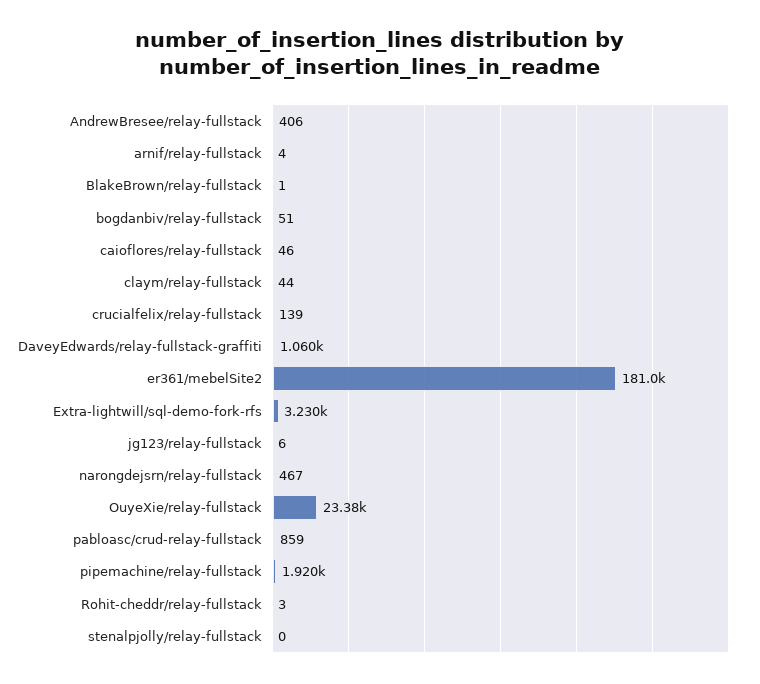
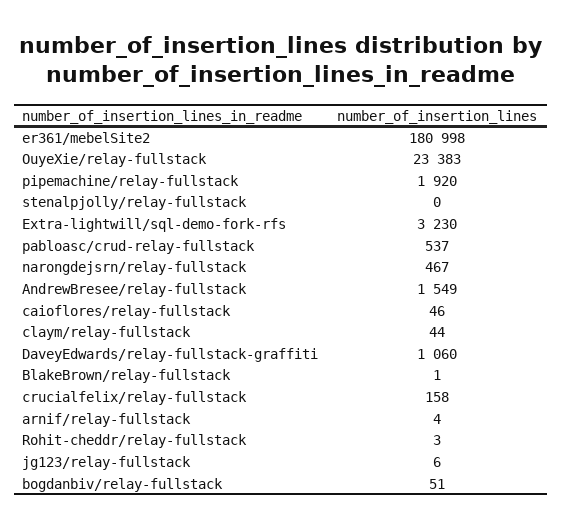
AndrewBresee/relay-fullstack: 406 -> 1549
crucialfelix/relay-fullstack: 139 -> 158
pabloasc/crud-relay-fullstack: 859 -> 537

